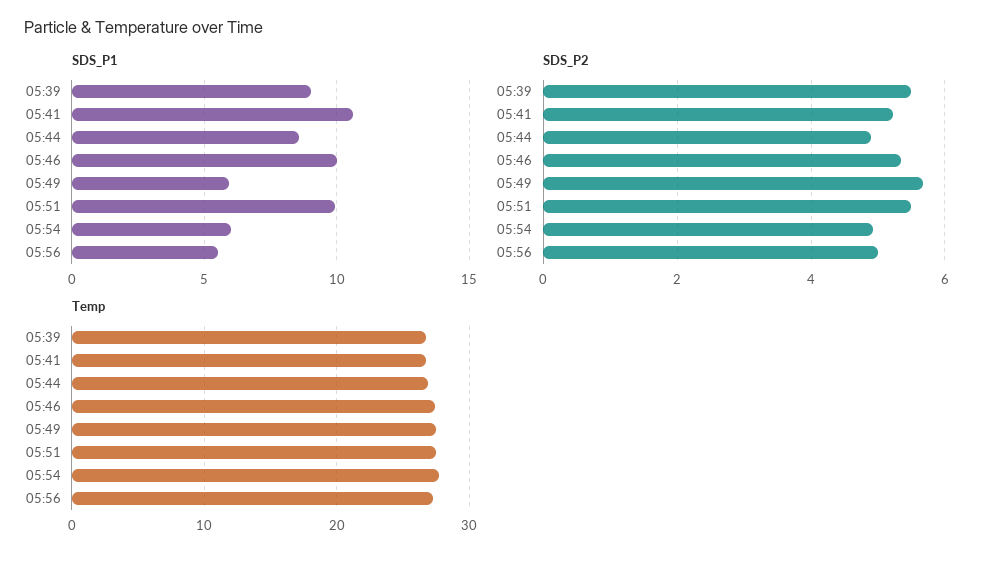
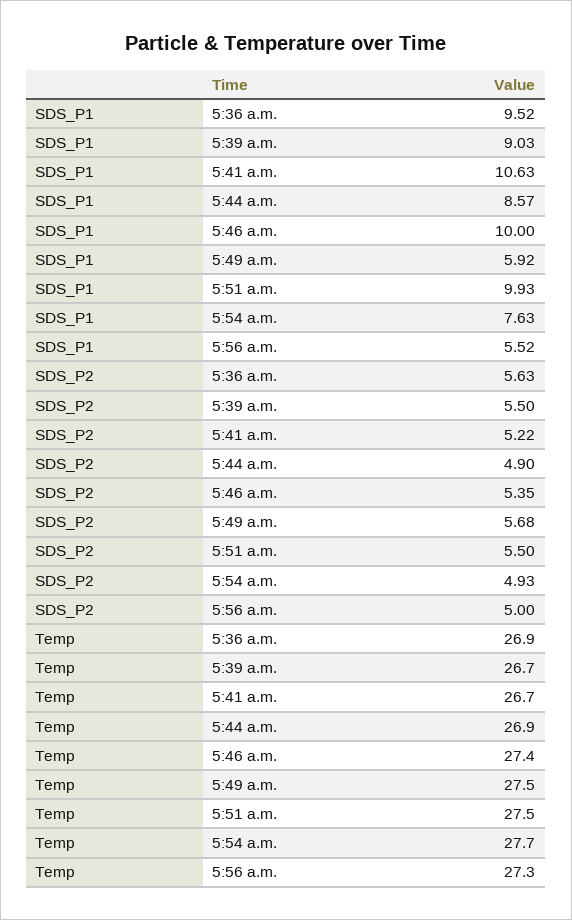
SDS_P1, 05:54: 6 -> 7.63
SDS_P1, 5:36 a.m.: none -> 9.52
SDS_P2, 5:36 a.m.: none -> 5.63
Temp, 5:36 a.m.: none -> 26.9

